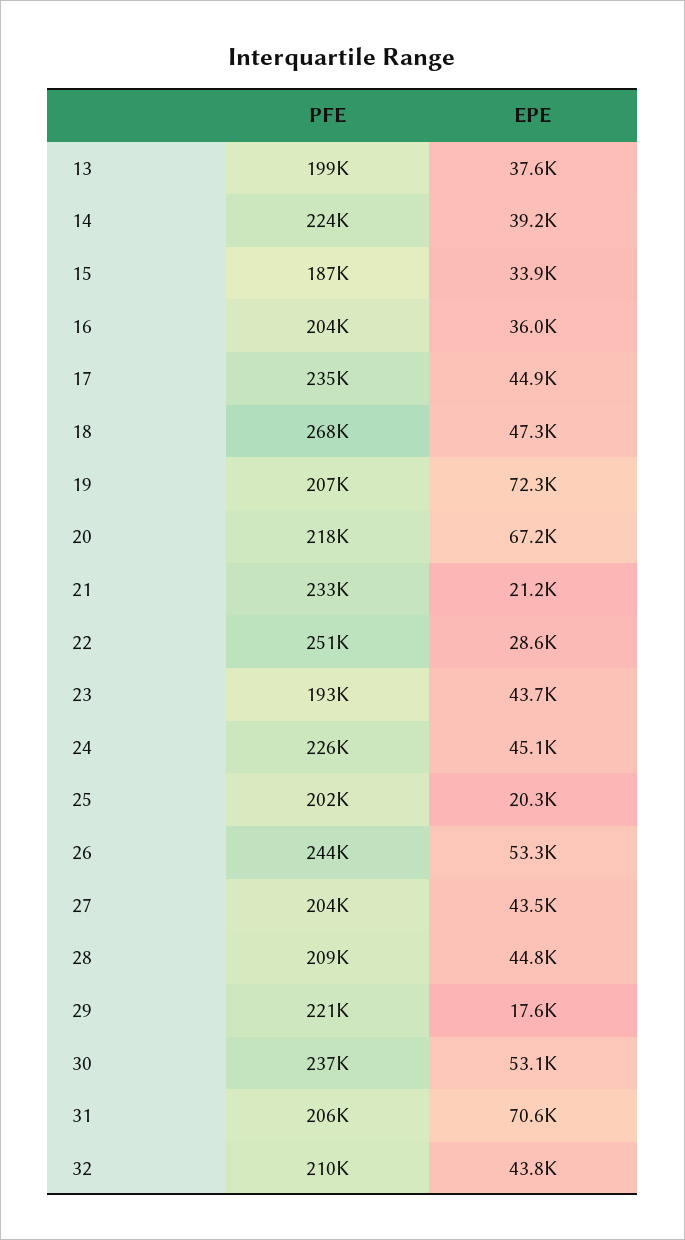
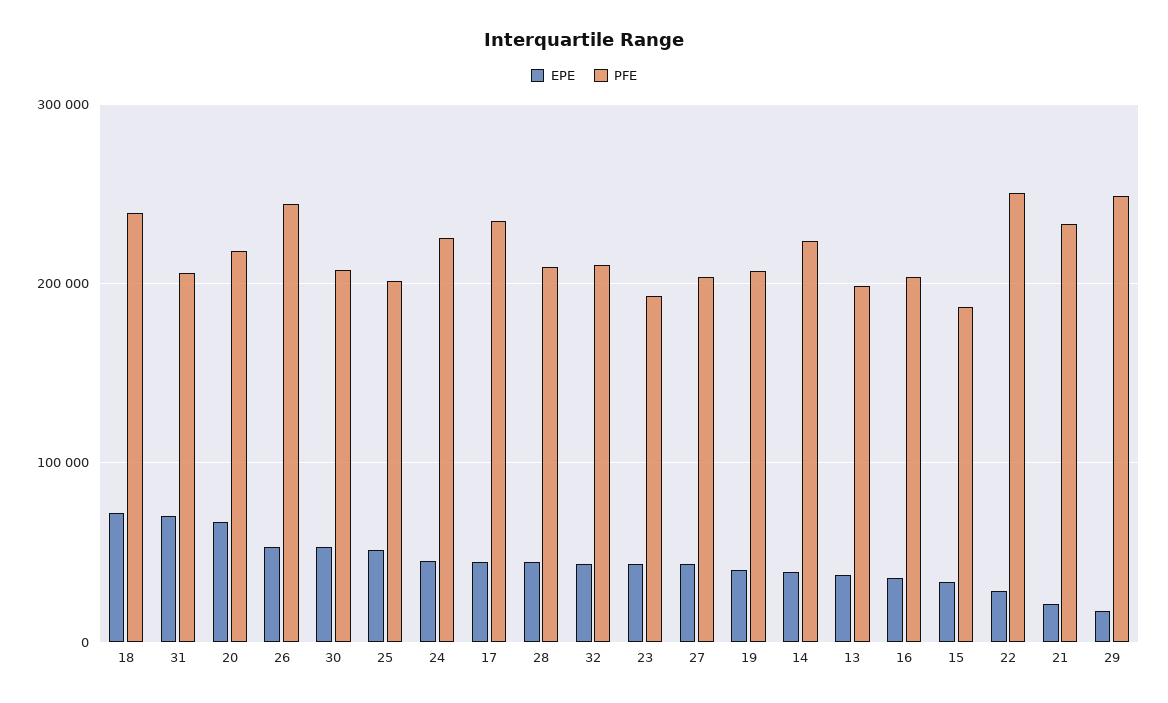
PFE, 18: 268000 -> 240000
EPE, 18: 47300 -> 70000
EPE, 19: 72300 -> 40000
EPE, 25: 20300 -> 50000
PFE, 29: 221000 -> 250000
PFE, 30: 237000 -> 210000

